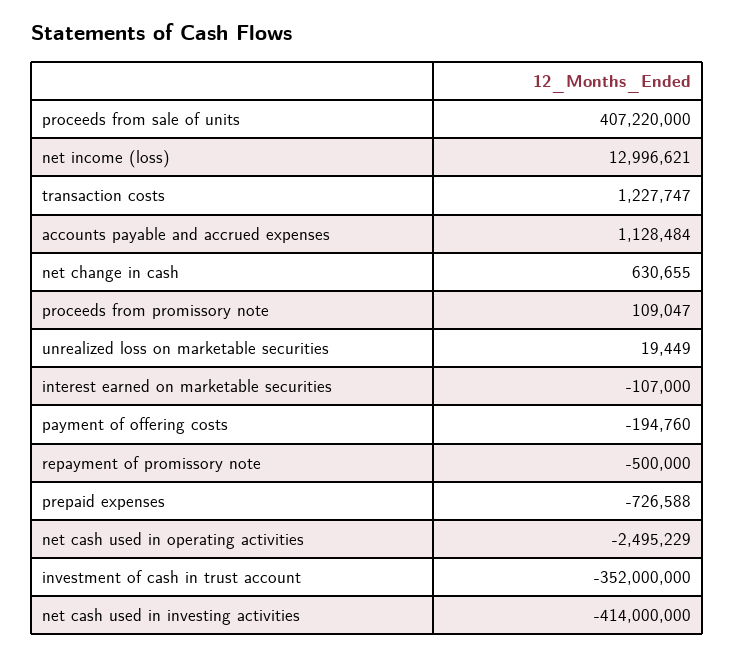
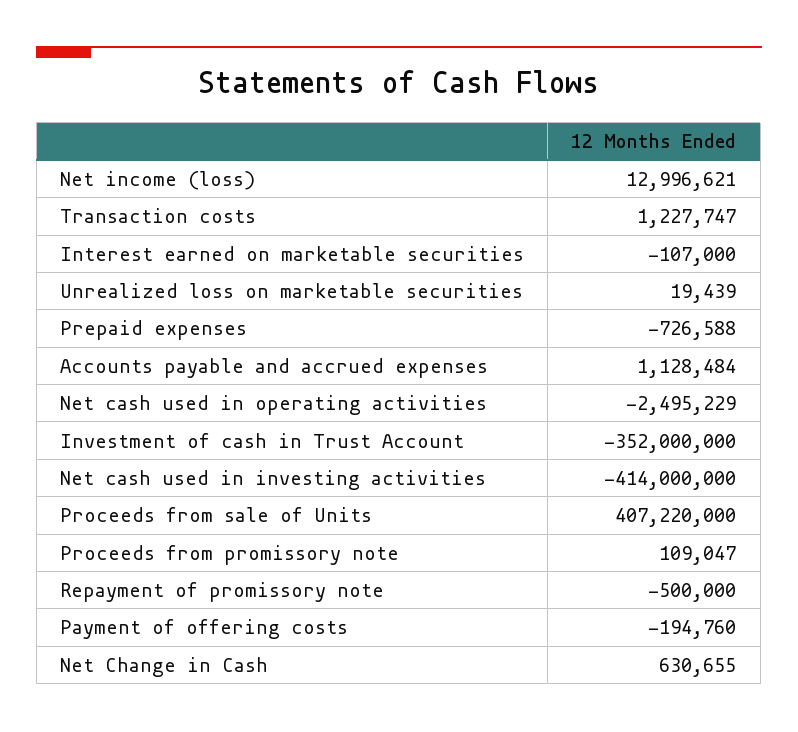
unrealized loss on marketable securities: 19449 -> 19439

